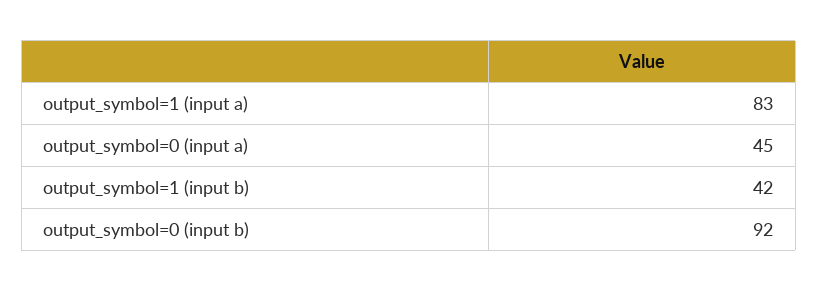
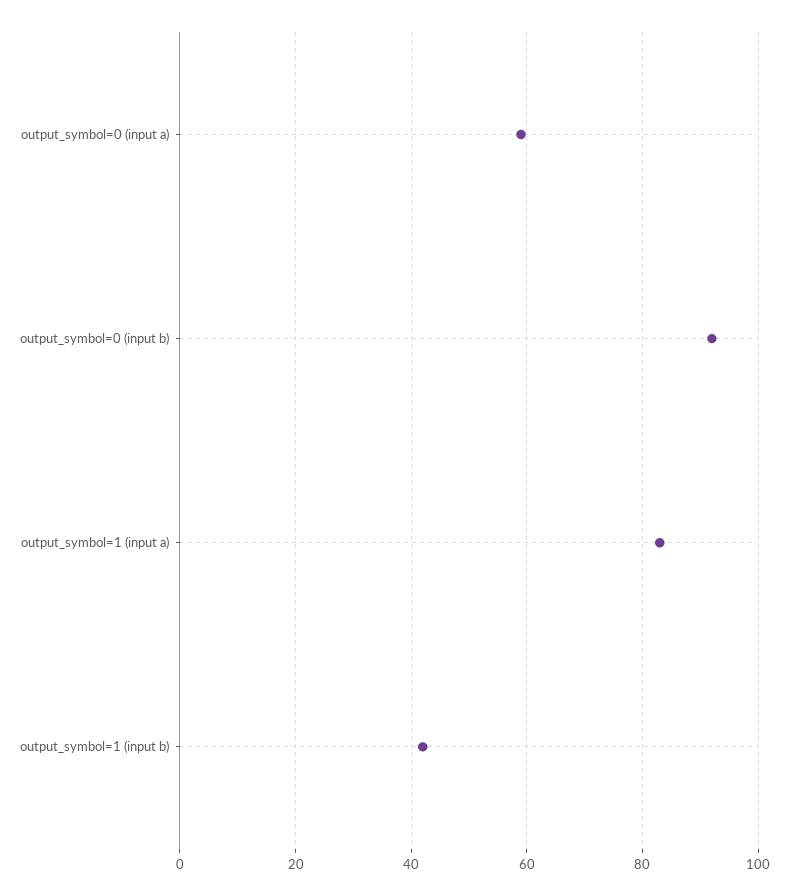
output_symbol=0 (input a): 45 -> 60

